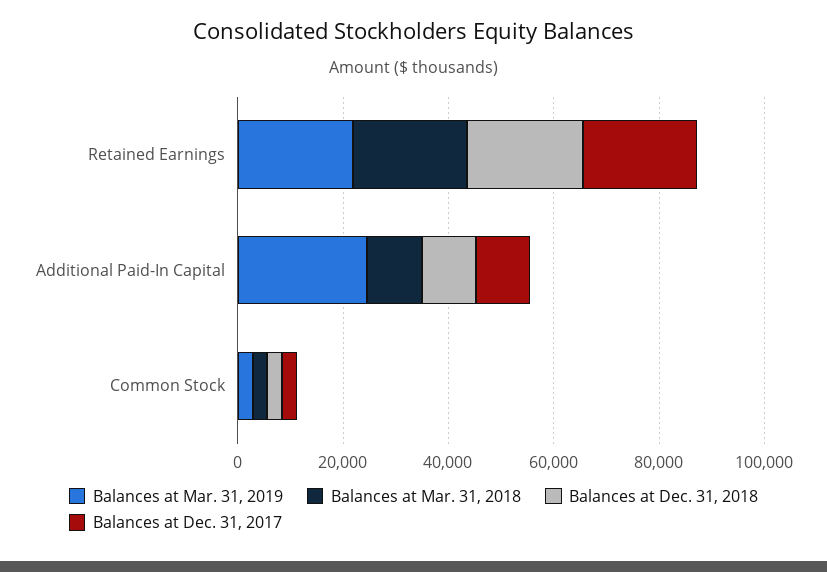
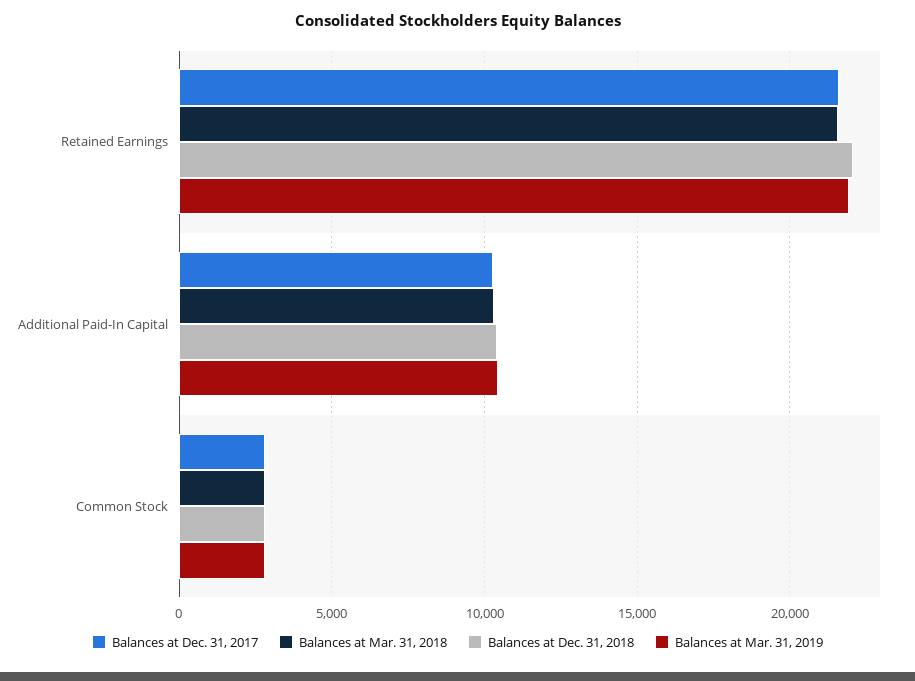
Balances at Mar. 31, 2019, Additional Paid-In Capital: 25000 -> 10500

